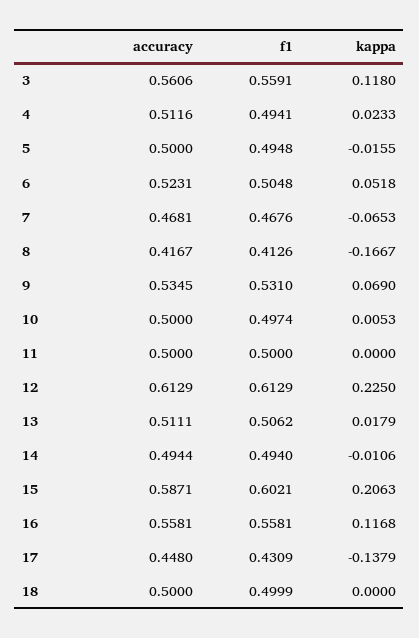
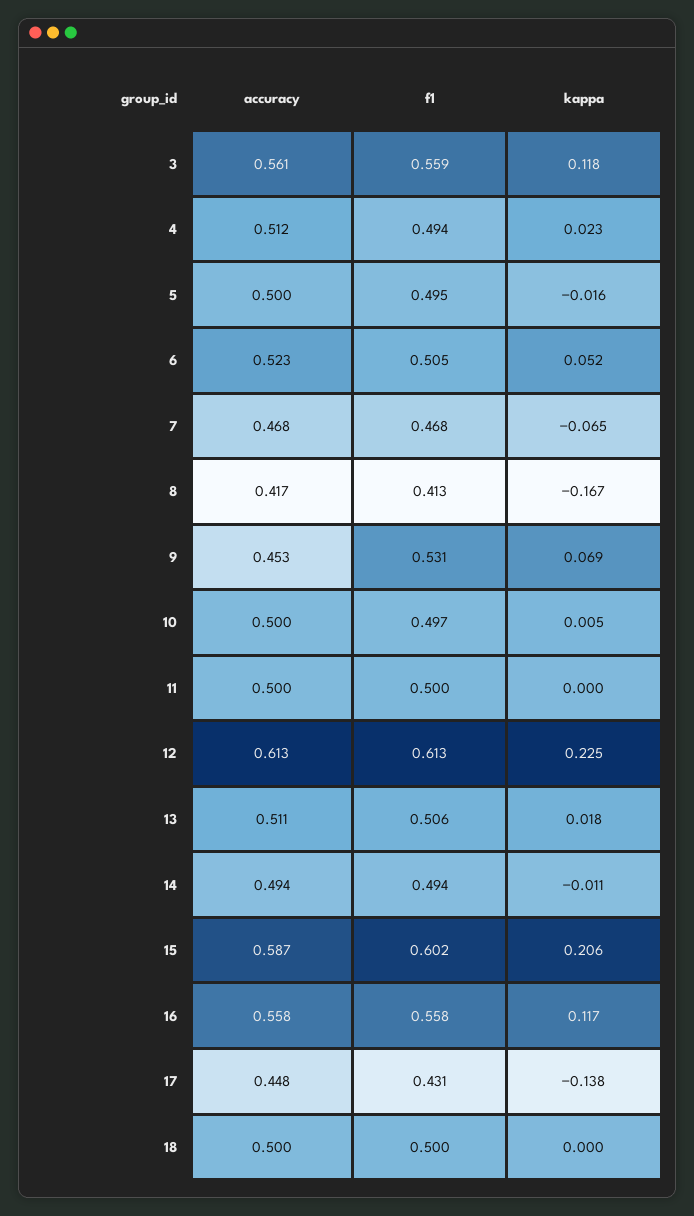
accuracy, 9: 0.5345 -> 0.453

